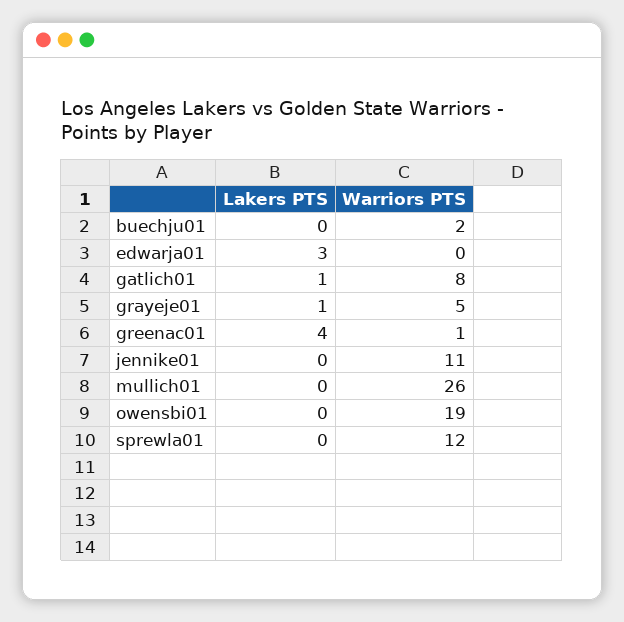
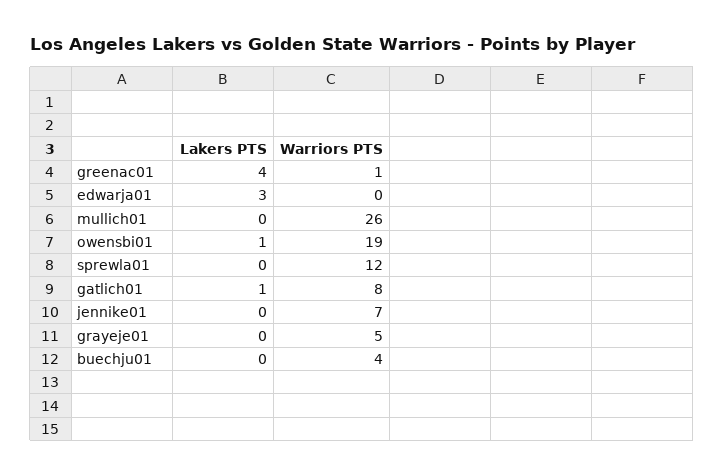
Warriors PTS, buechju01: 2 -> 4
Lakers PTS, grayeje01: 1 -> 0
Warriors PTS, jennike01: 11 -> 7
Lakers PTS, owensbi01: 0 -> 1

